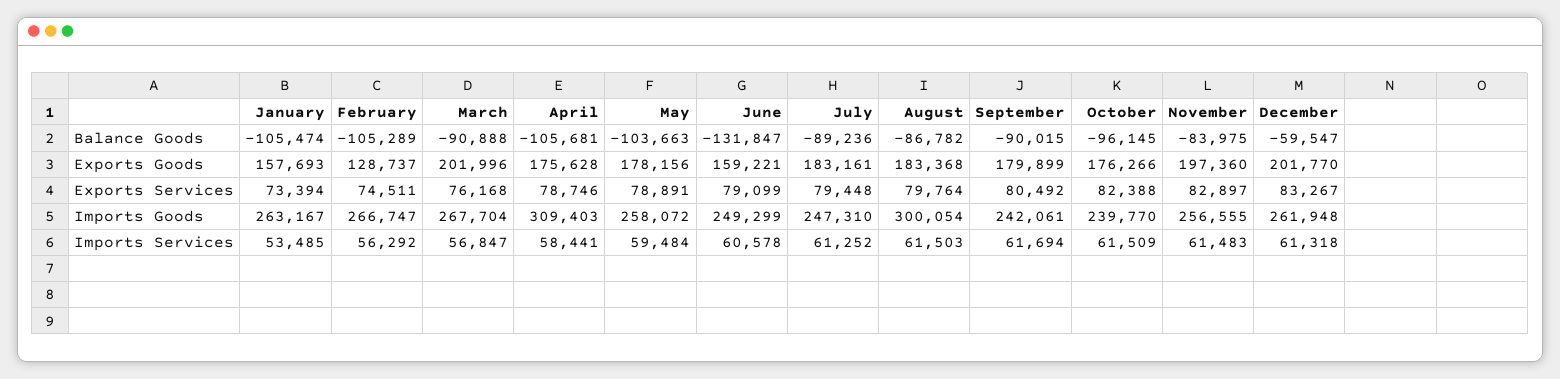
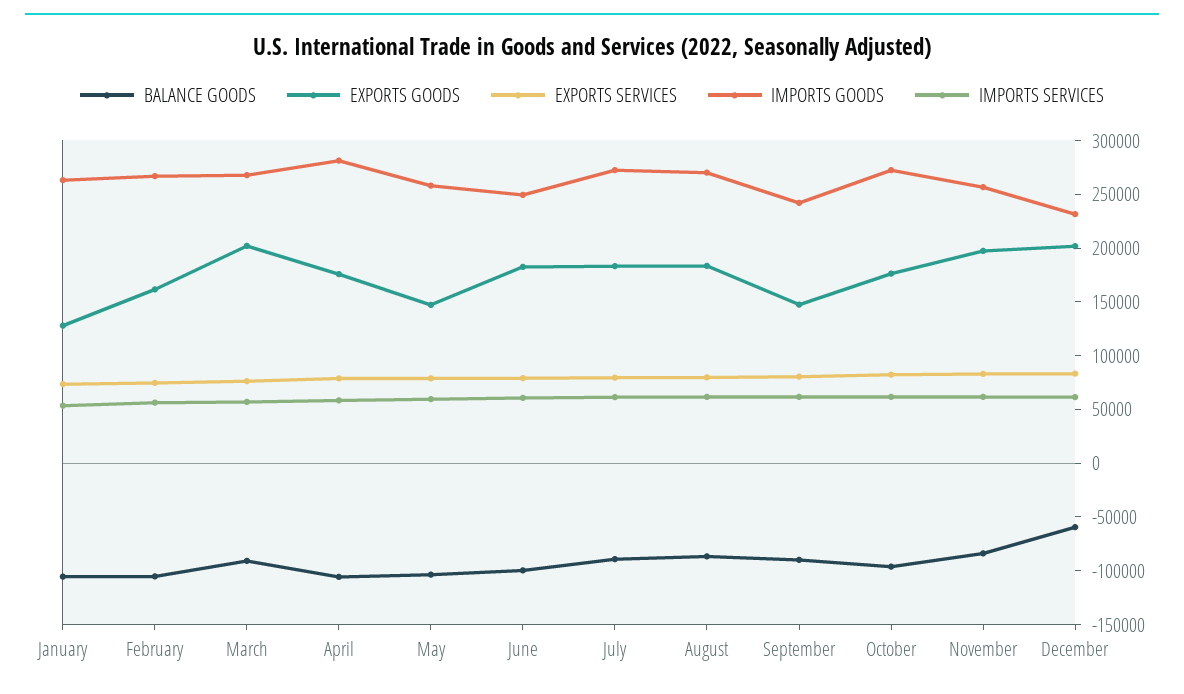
Balance Goods, June: -131847 -> -100000
Exports Goods, January: 157693 -> 130000
Exports Goods, February: 128737 -> 160000
Exports Goods, May: 178156 -> 150000
Exports Goods, June: 159221 -> 180000
Exports Goods, September: 179899 -> 150000
Imports Goods, April: 309403 -> 280000
Imports Goods, July: 247310 -> 270000
Imports Goods, August: 300054 -> 270000
Imports Goods, October: 239770 -> 270000
Imports Goods, December: 261948 -> 230000

